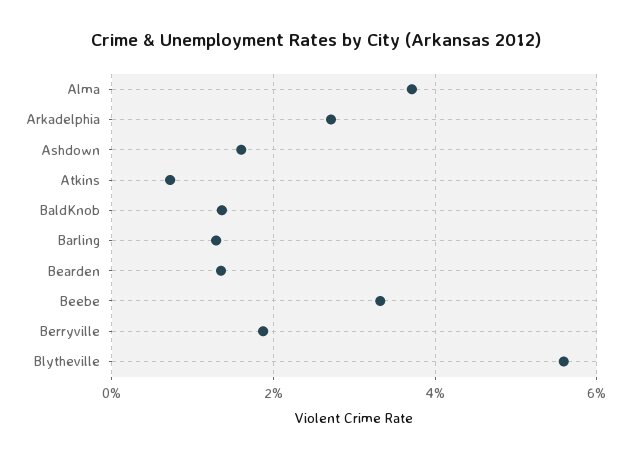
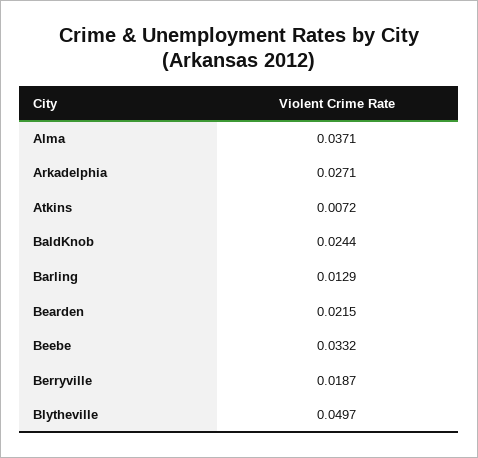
Ashdown: 0.016 -> none
BaldKnob: 0.014 -> 0.0244
Bearden: 0.014 -> 0.0215
Blytheville: 0.056 -> 0.0497

